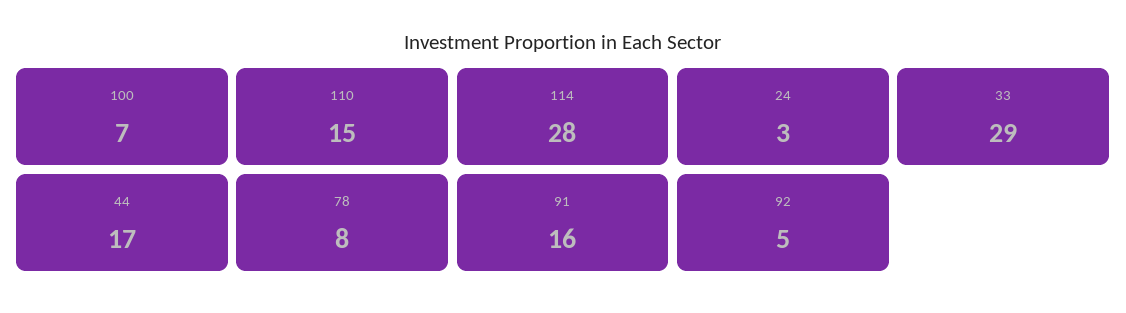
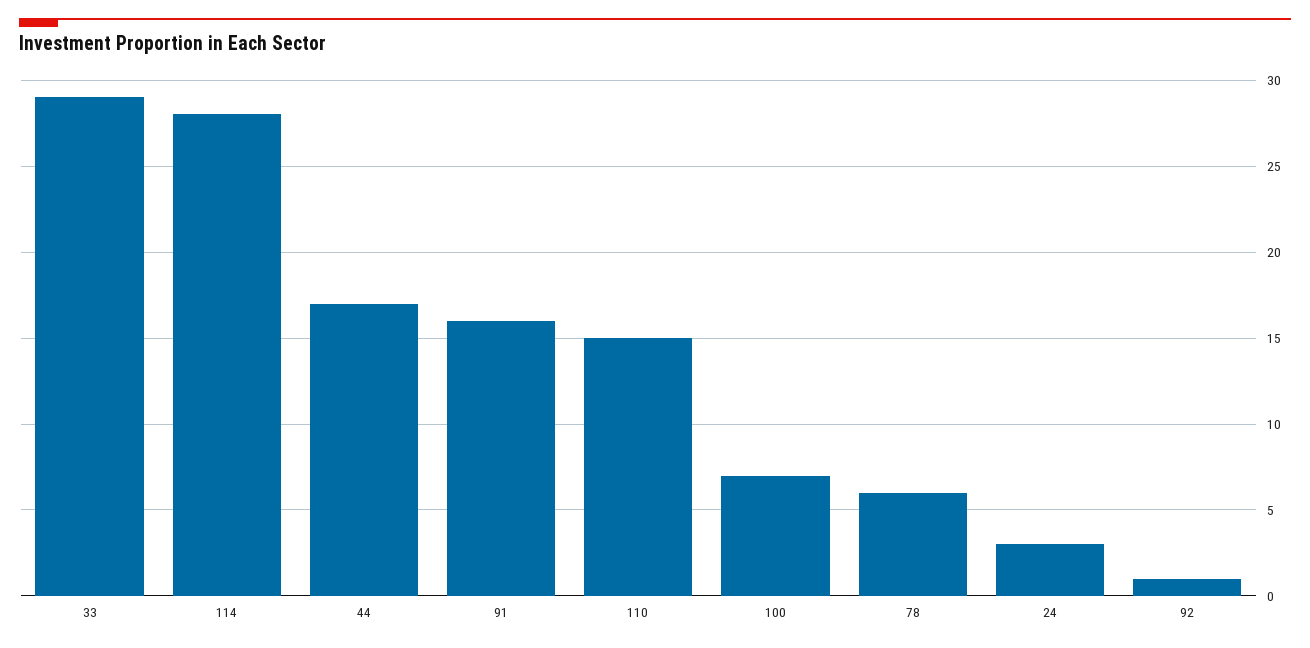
78: 8 -> 6
92: 5 -> 1

